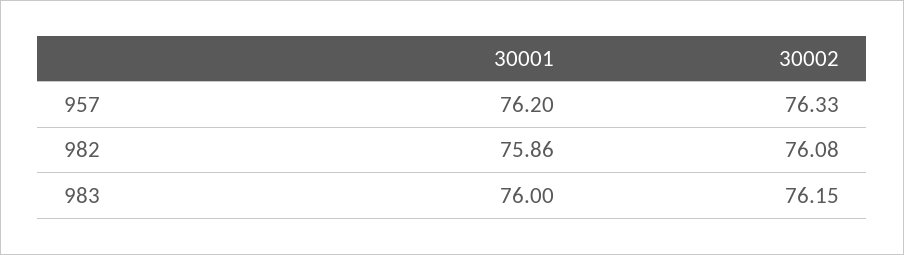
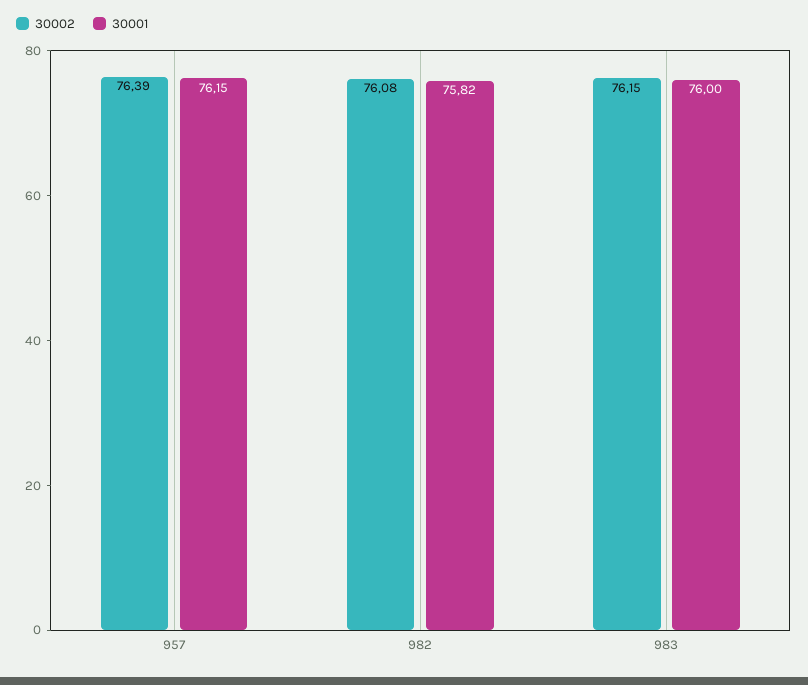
30001, 957: 76.2 -> 76.15
30002, 957: 76.33 -> 76.39
30001, 982: 75.86 -> 75.82

